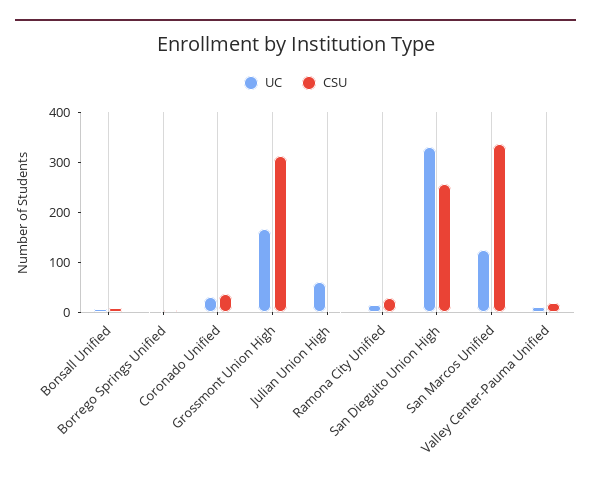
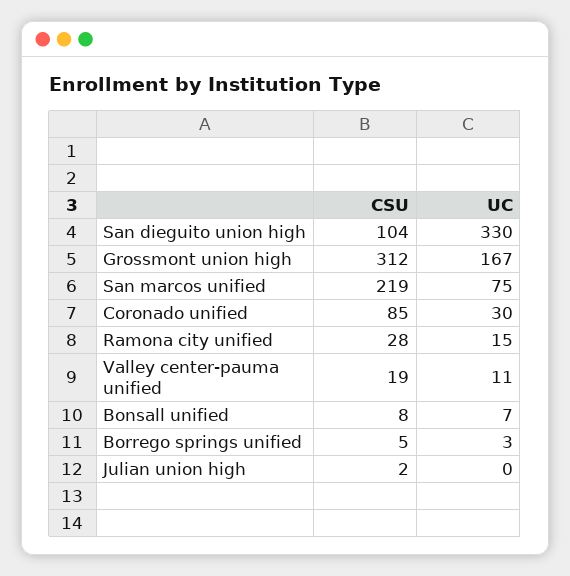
CSU, Coronado Unified: 40 -> 85
UC, Julian Union High: 60 -> 0
CSU, San Dieguito Union High: 260 -> 104
UC, San Marcos Unified: 120 -> 75
CSU, San Marcos Unified: 340 -> 219

